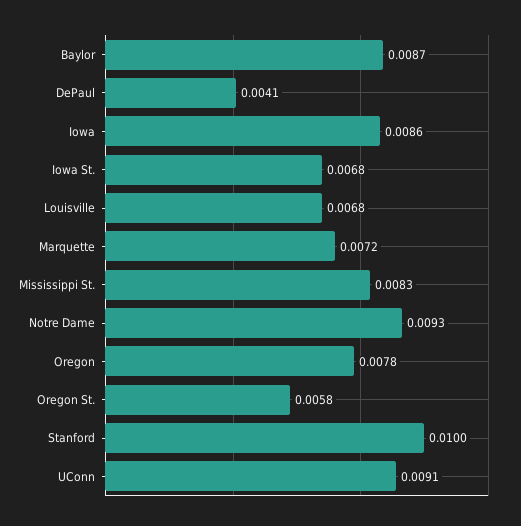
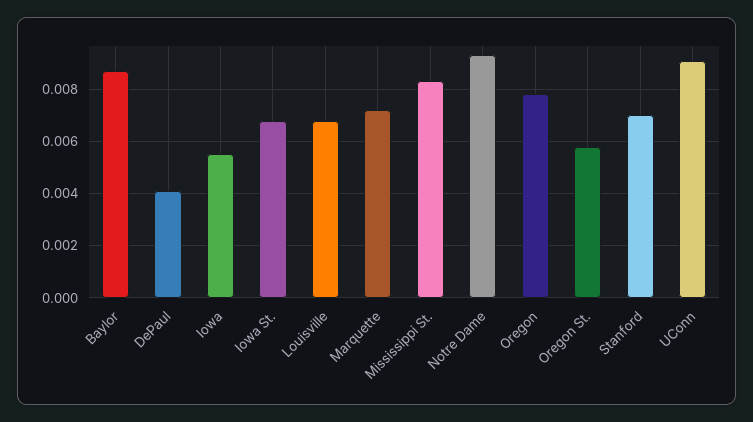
Iowa: 0.0086 -> 0.0055
Stanford: 0.01 -> 0.007

